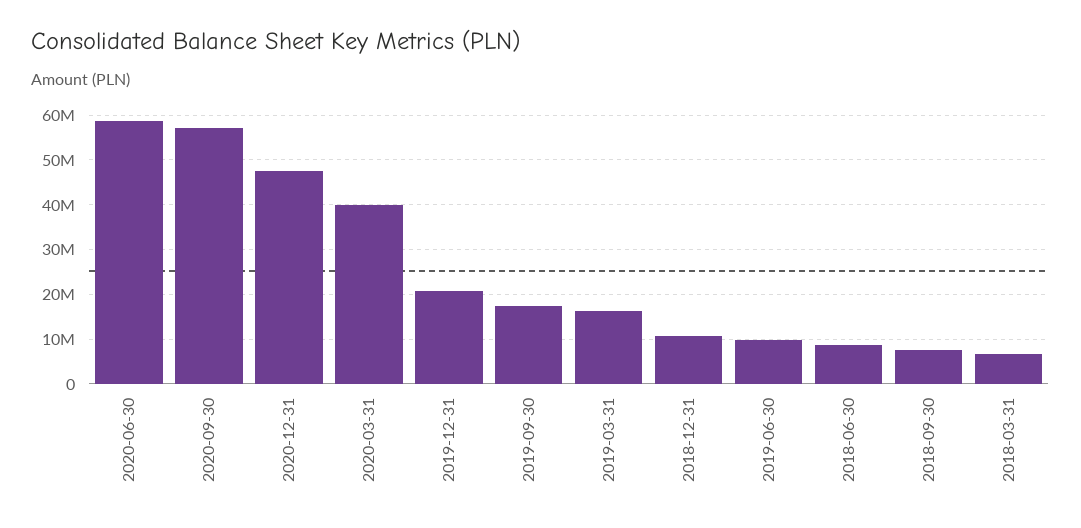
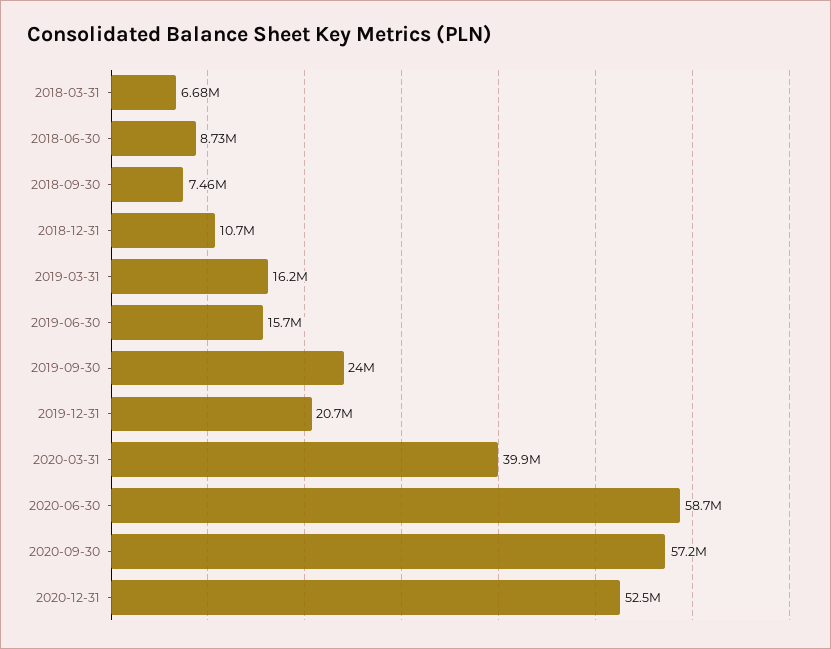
2020-12-31: 48000000 -> 52500000
2019-09-30: 18000000 -> 24000000
2019-06-30: 10000000 -> 15700000

